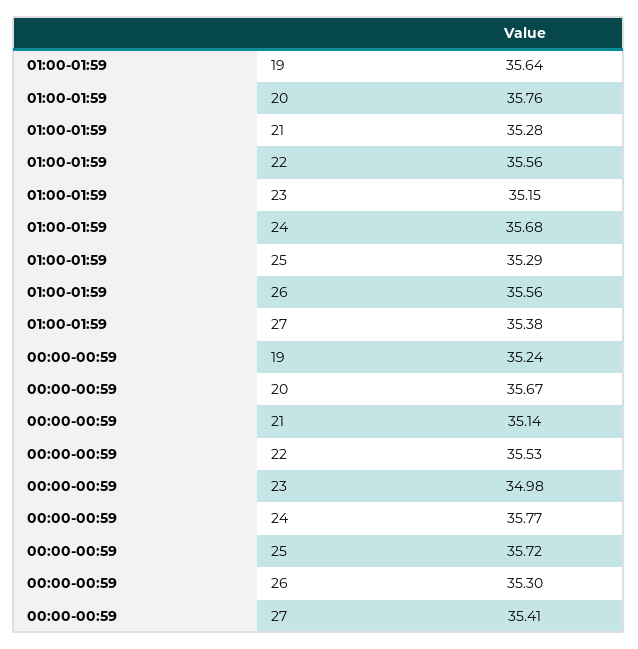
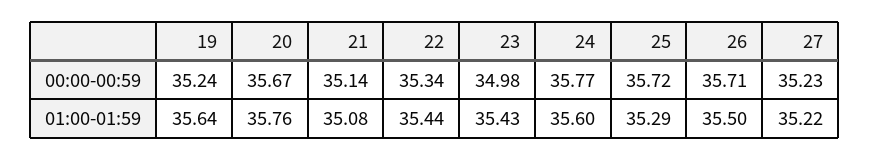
01:00-01:59, 21: 35.28 -> 35.08
01:00-01:59, 22: 35.56 -> 35.44
01:00-01:59, 23: 35.15 -> 35.43
01:00-01:59, 24: 35.68 -> 35.6
01:00-01:59, 26: 35.56 -> 35.5
01:00-01:59, 27: 35.38 -> 35.22
00:00-00:59, 22: 35.53 -> 35.34
00:00-00:59, 26: 35.3 -> 35.71
00:00-00:59, 27: 35.41 -> 35.23

